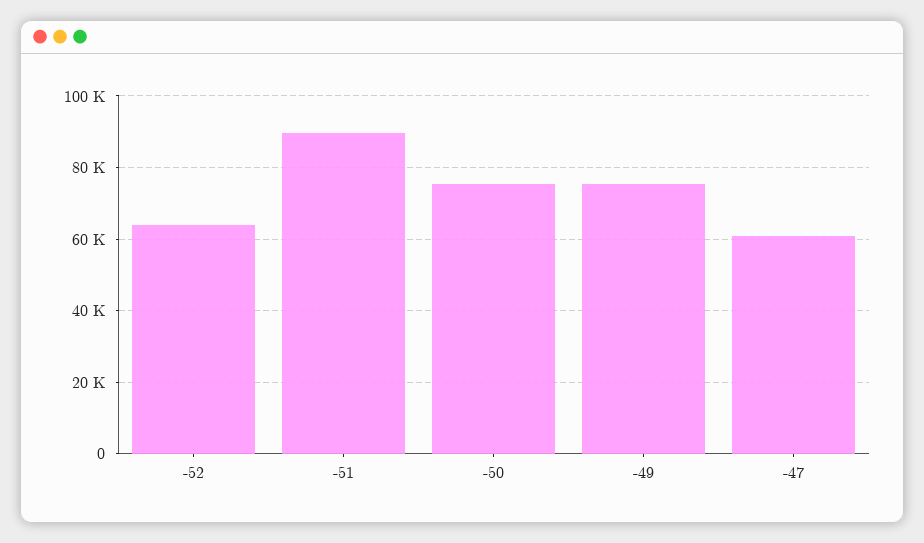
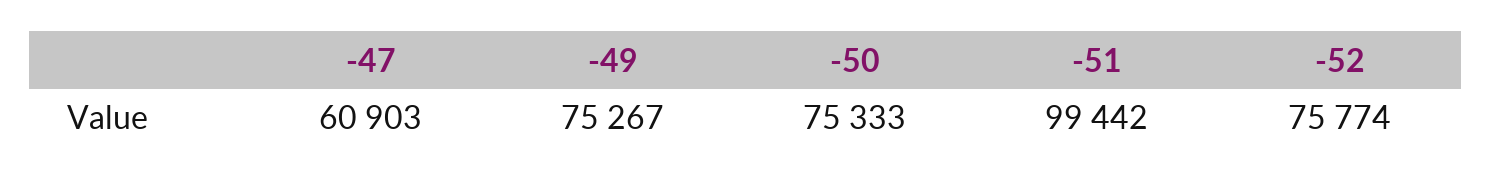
-52: 64000 -> 75774
-51: 90000 -> 99442

